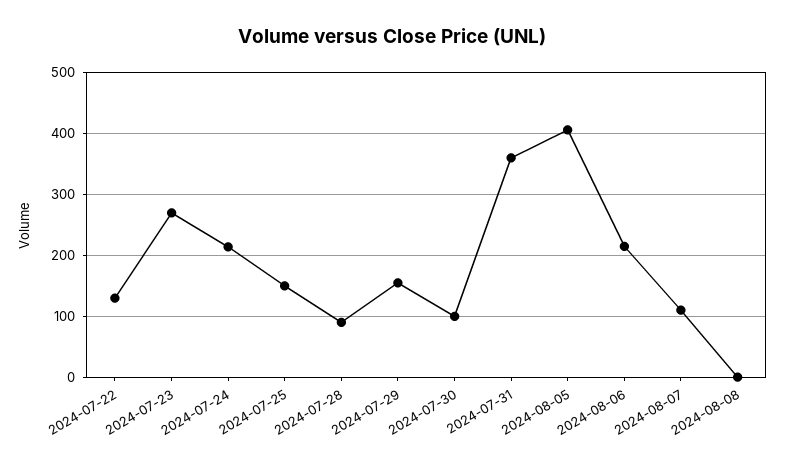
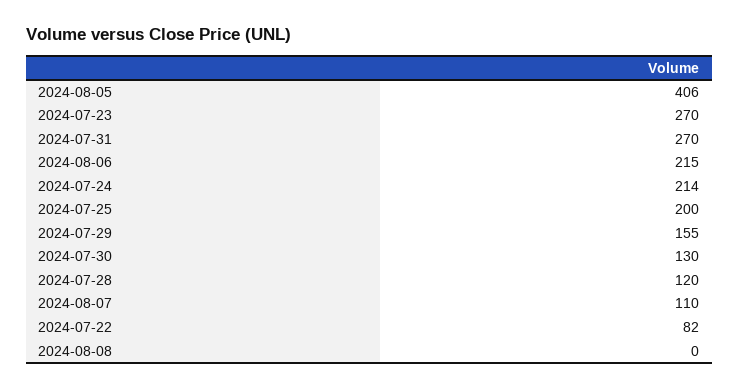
2024-07-22: 130 -> 82
2024-07-25: 150 -> 200
2024-07-28: 90 -> 120
2024-07-30: 100 -> 130
2024-07-31: 360 -> 270

